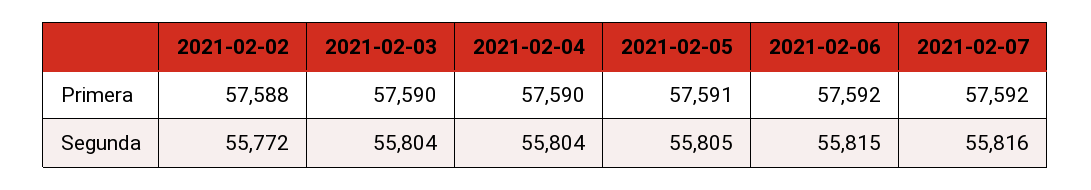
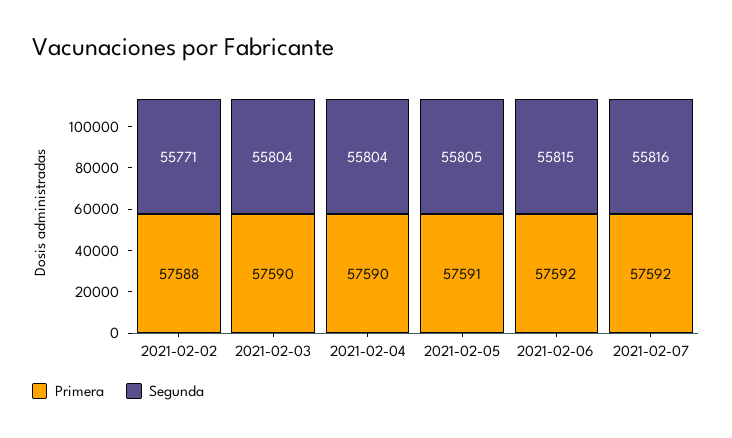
Segunda, 2021-02-02: 55772 -> 55771

